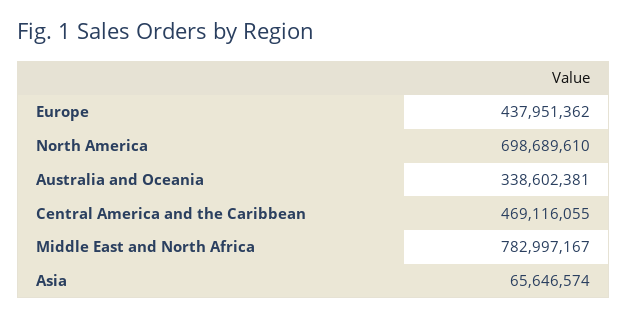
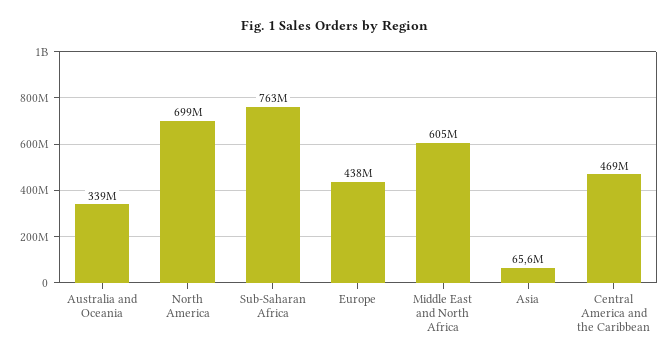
Middle East and North Africa: 782997167 -> 605000000
Sub-Saharan Africa: none -> 763000000

